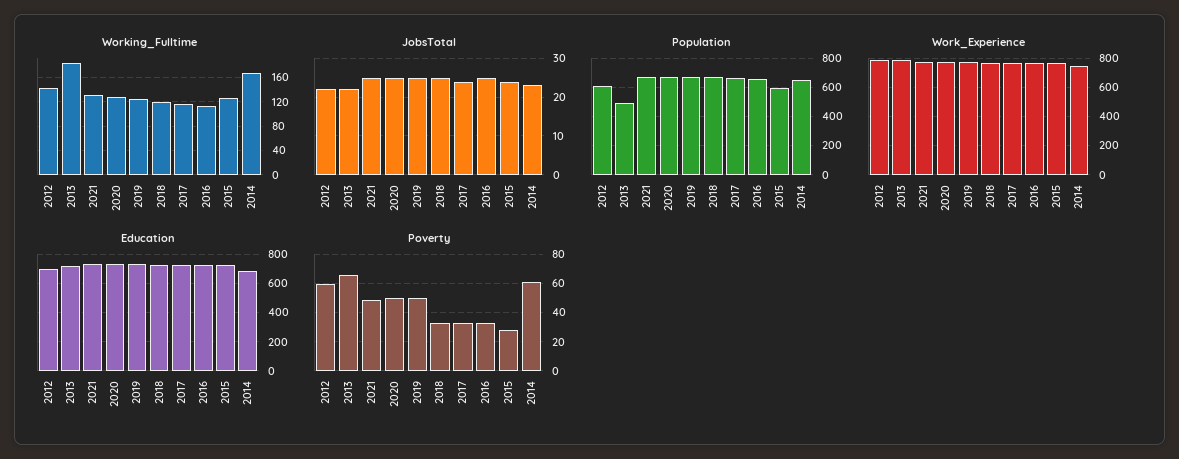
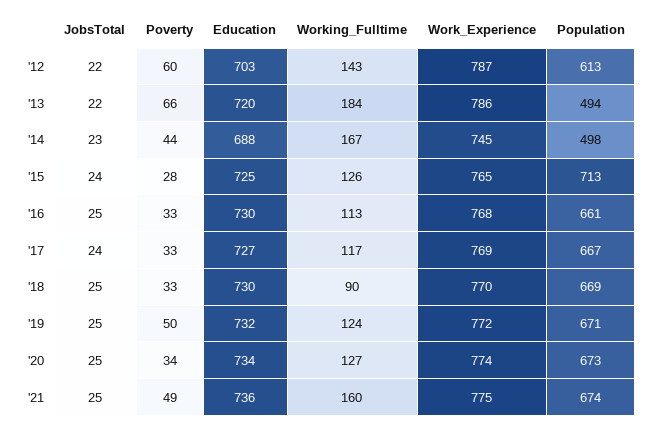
Working_Fulltime, 2021: 130 -> 160
Working_Fulltime, 2018: 120 -> 90
Population, 2015: 600 -> 713
Population, 2014: 650 -> 498
Poverty, 2020: 50 -> 34
Poverty, 2014: 60 -> 44

